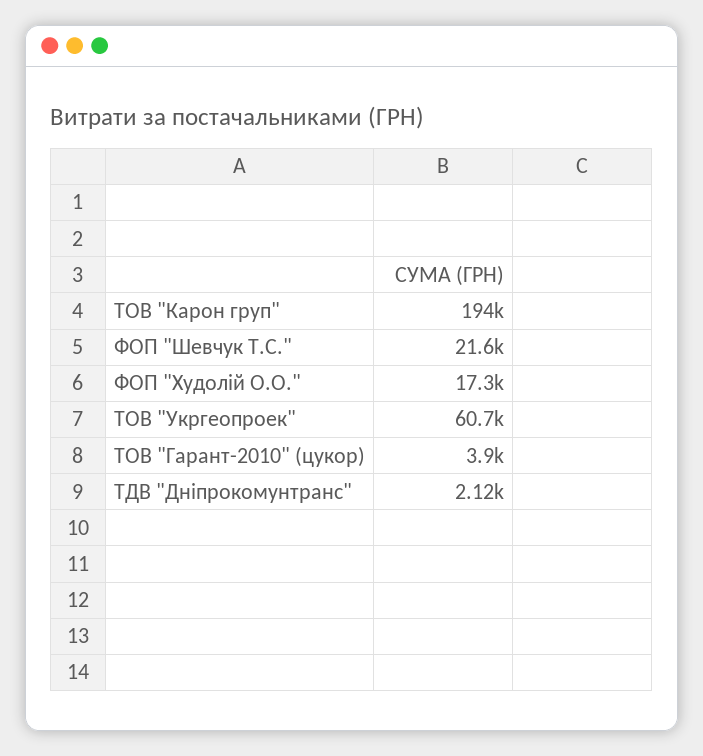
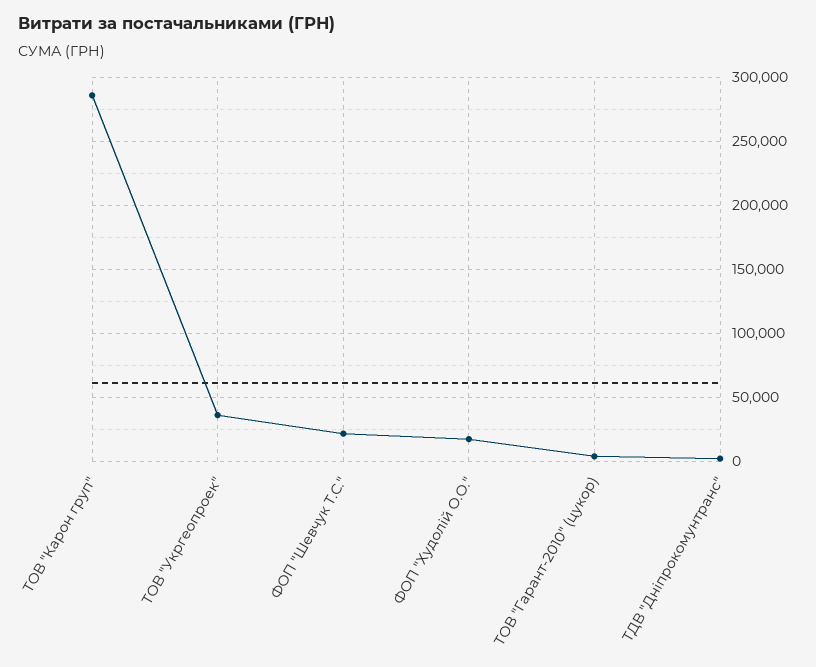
ТОВ "Карон груп": 194000 -> 285000
ТОВ "Укргеопроек": 60700 -> 35000

